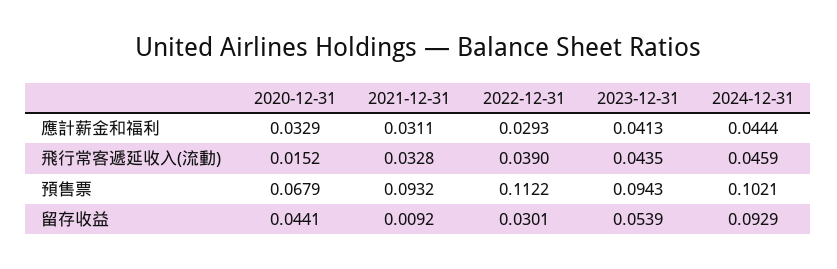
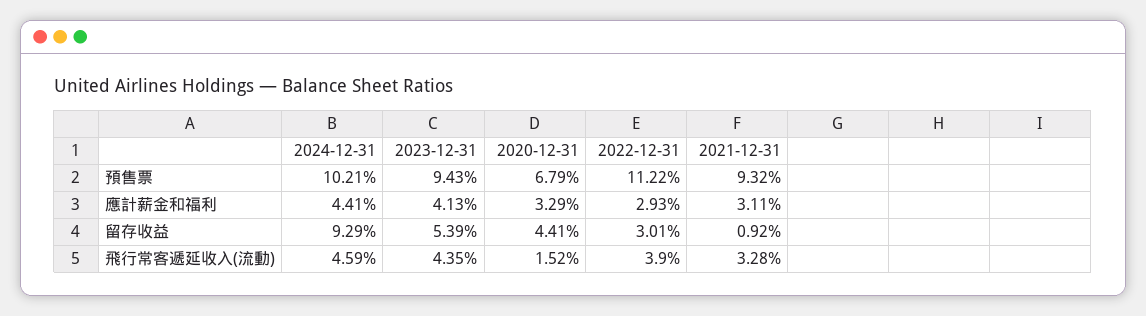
2024-12-31, 應計薪金和福利: 0.0444 -> 0.0441

